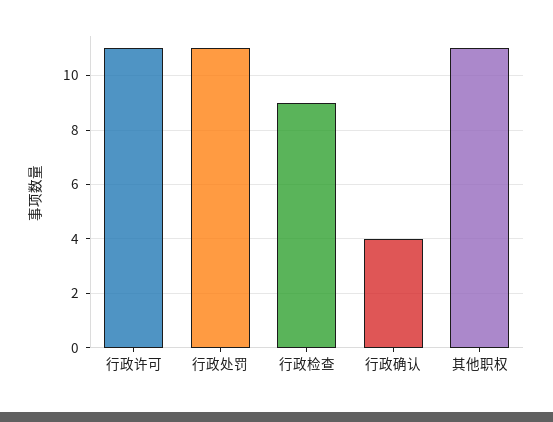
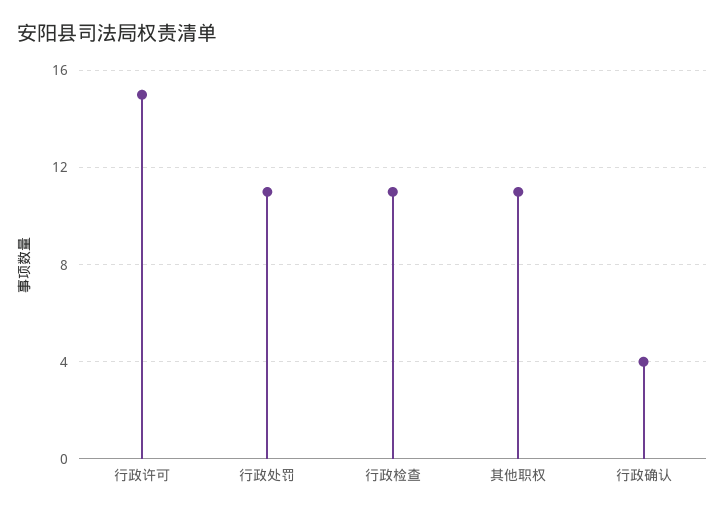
行政许可: 11 -> 15
行政检查: 9 -> 11

